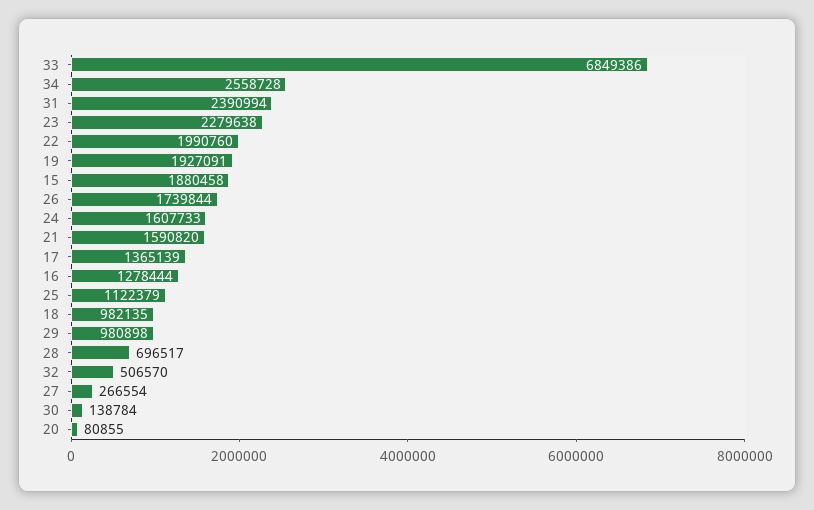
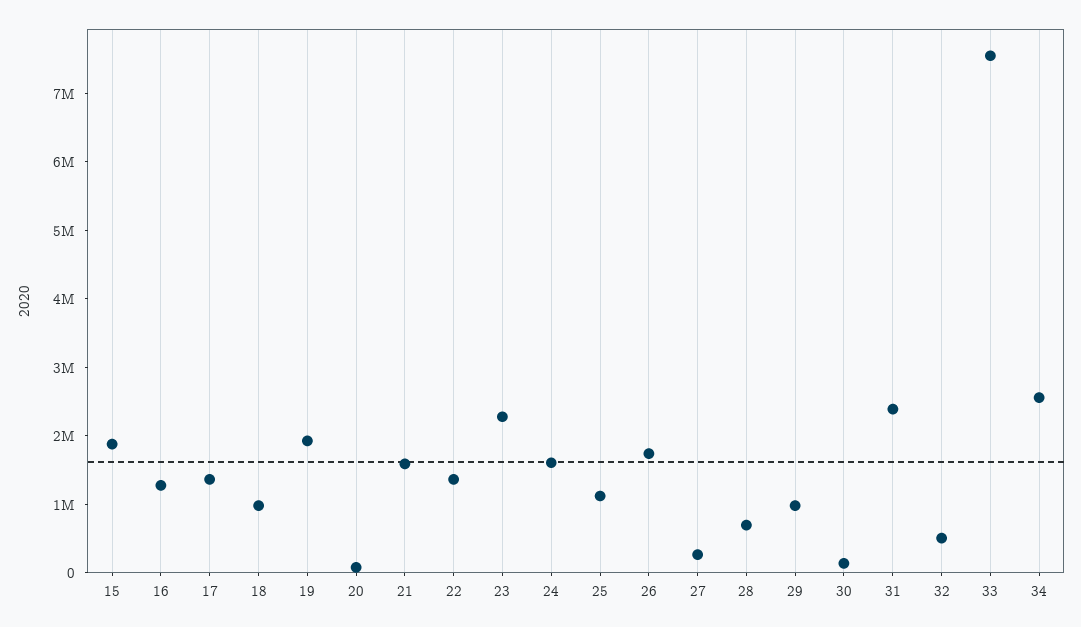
33: 6849386 -> 7600000
22: 1990760 -> 1400000

